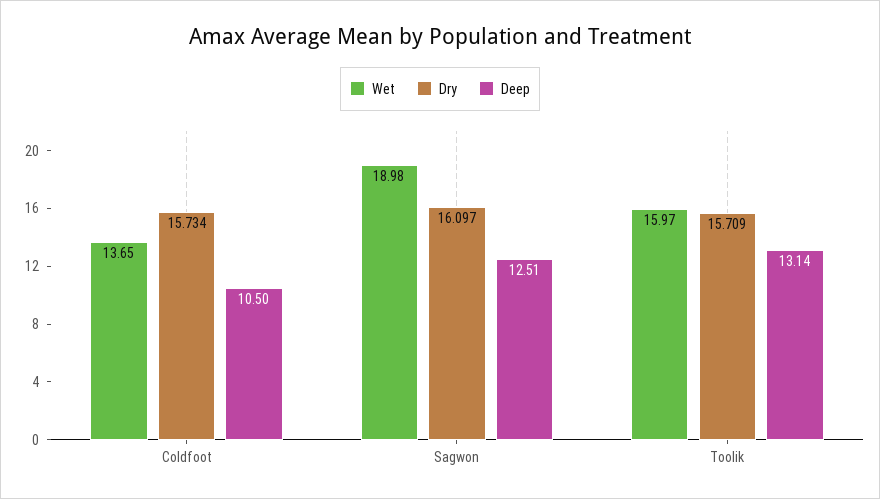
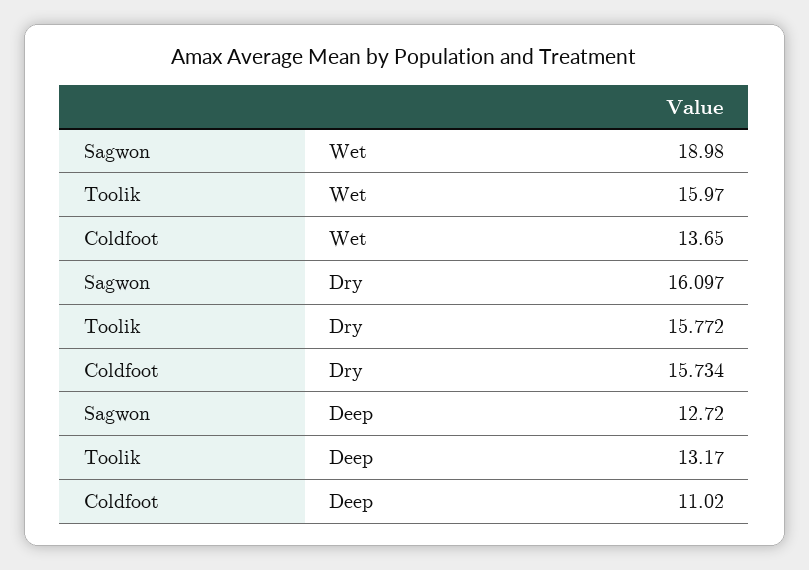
Deep, Coldfoot: 10.5 -> 11.02
Deep, Sagwon: 12.51 -> 12.72
Dry, Toolik: 15.709 -> 15.772
Deep, Toolik: 13.14 -> 13.17

